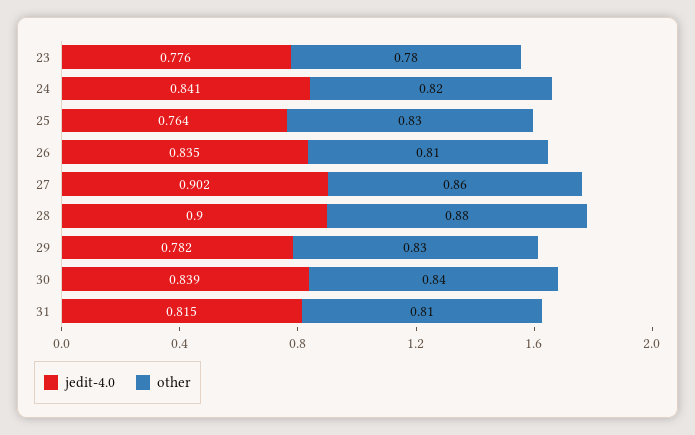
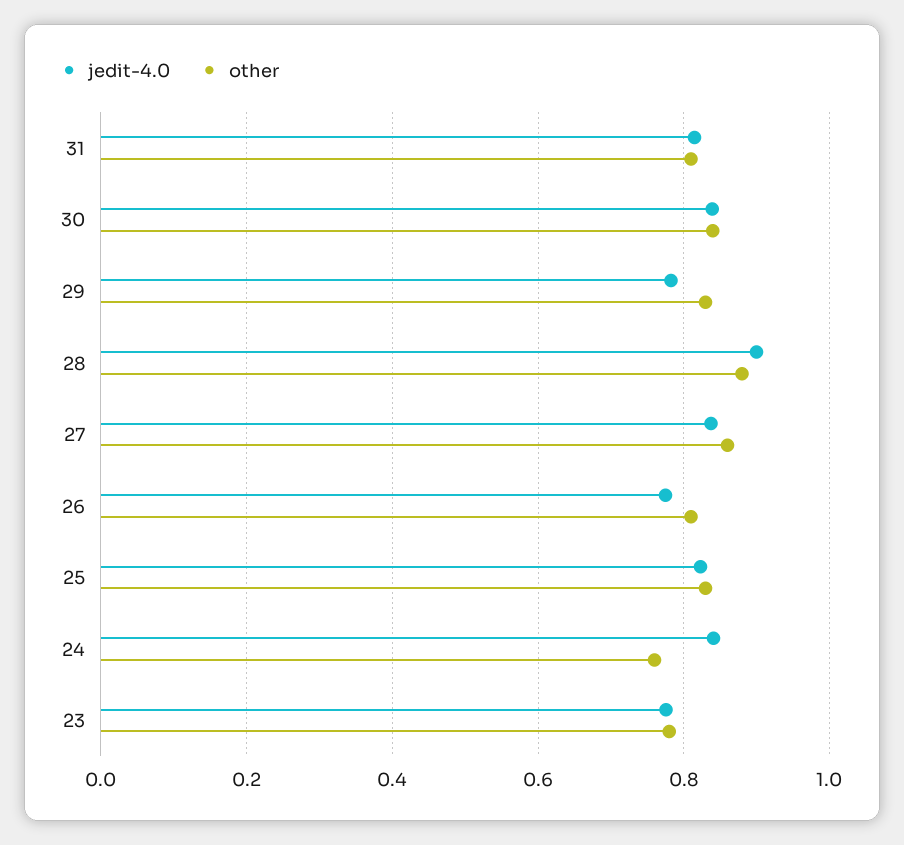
other, 24: 0.82 -> 0.76
jedit-4.0, 25: 0.764 -> 0.82
jedit-4.0, 26: 0.835 -> 0.78
jedit-4.0, 27: 0.902 -> 0.84

